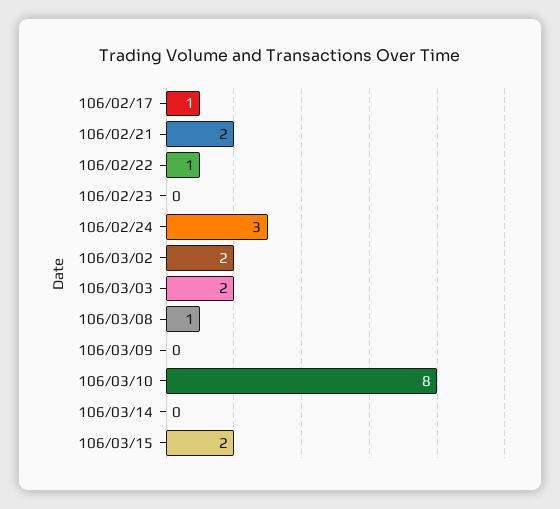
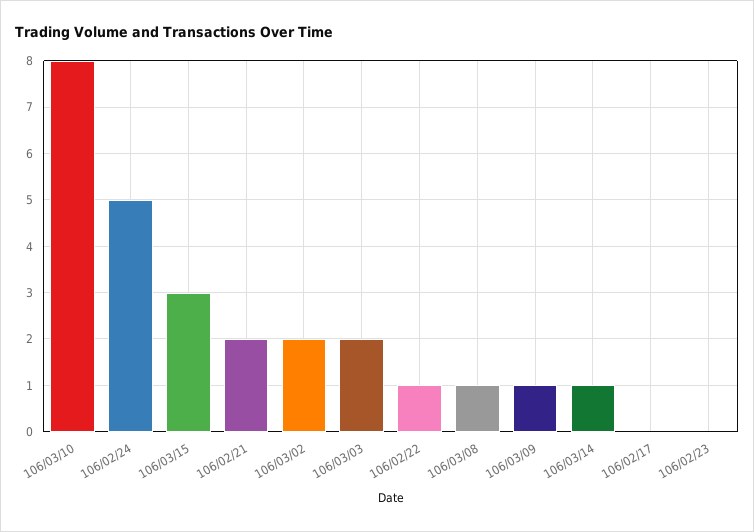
106/02/17: 1 -> 0
106/02/24: 3 -> 5
106/03/09: 0 -> 1
106/03/14: 0 -> 1
106/03/15: 2 -> 3

